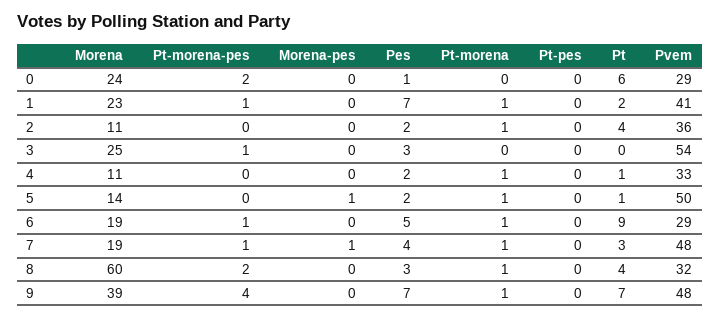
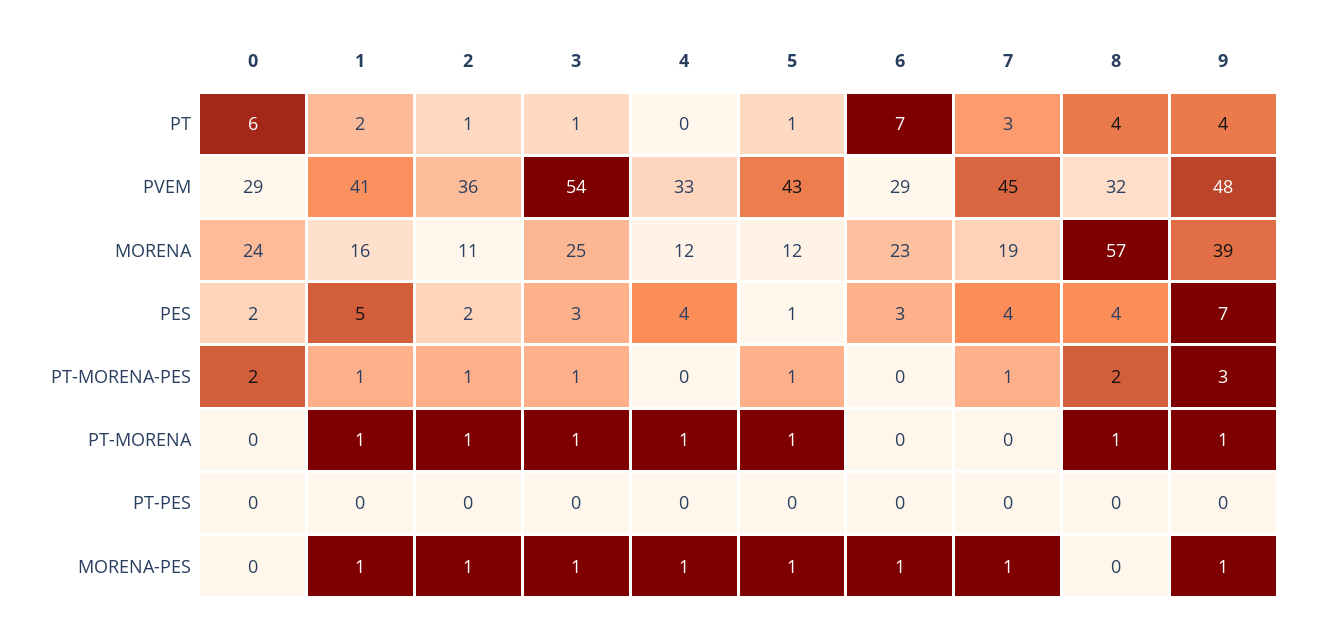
Pes, 0: 1 -> 2
Morena, 1: 23 -> 16
Morena-pes, 1: 0 -> 1
Pes, 1: 7 -> 5
Pt-morena-pes, 2: 0 -> 1
Morena-pes, 2: 0 -> 1
Pt, 2: 4 -> 1
Morena-pes, 3: 0 -> 1
Pt-morena, 3: 0 -> 1
Pt, 3: 0 -> 1
Morena, 4: 11 -> 12
Morena-pes, 4: 0 -> 1
Pes, 4: 2 -> 4
Pt, 4: 1 -> 0
Morena, 5: 14 -> 12
Pt-morena-pes, 5: 0 -> 1
Pes, 5: 2 -> 1
Pvem, 5: 50 -> 43
Morena, 6: 19 -> 23
Pt-morena-pes, 6: 1 -> 0
Morena-pes, 6: 0 -> 1
Pes, 6: 5 -> 3
Pt-morena, 6: 1 -> 0
Pt, 6: 9 -> 7
Pt-morena, 7: 1 -> 0
Pvem, 7: 48 -> 45
Morena, 8: 60 -> 57
Pes, 8: 3 -> 4
Pt-morena-pes, 9: 4 -> 3
Morena-pes, 9: 0 -> 1
Pt, 9: 7 -> 4

